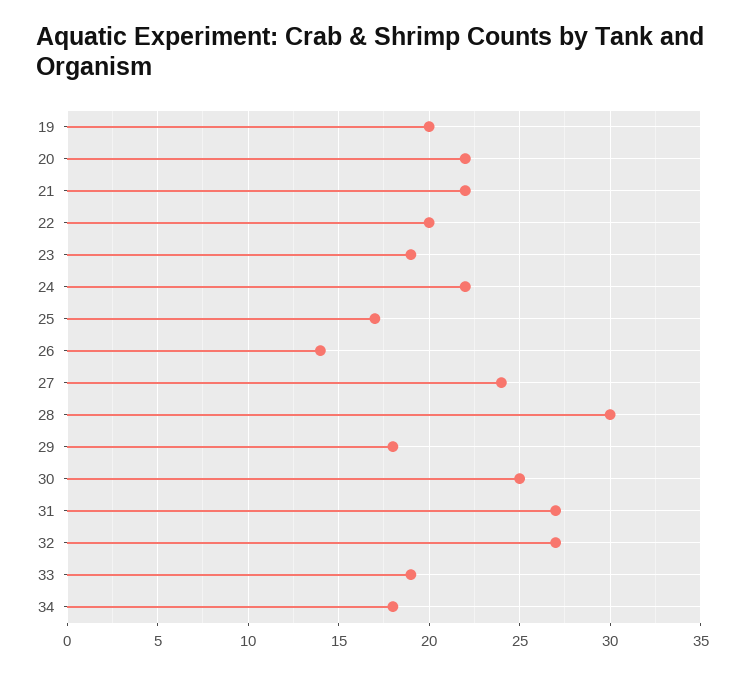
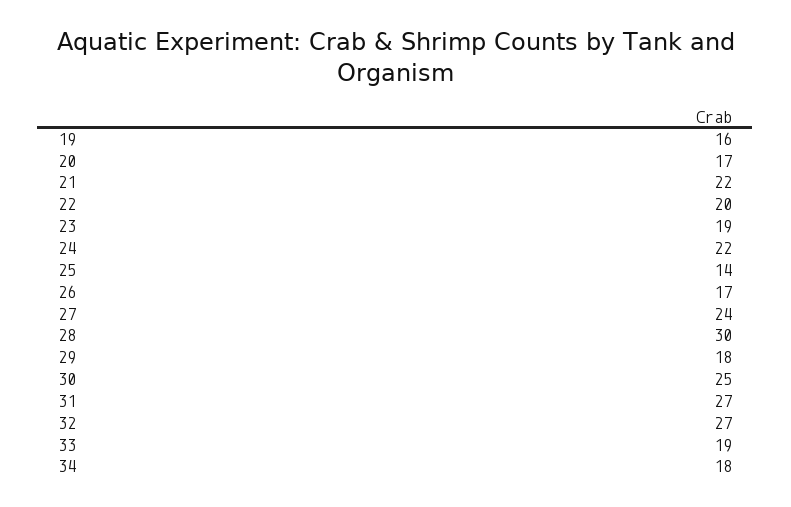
19: 20 -> 16
20: 22 -> 17
25: 17 -> 14
26: 14 -> 17

